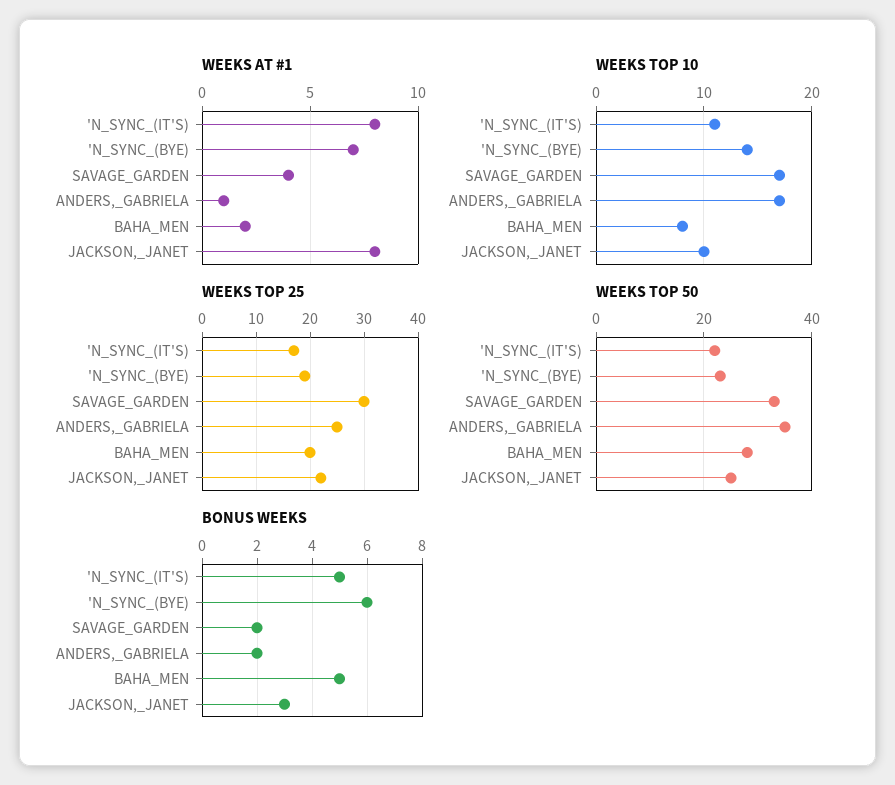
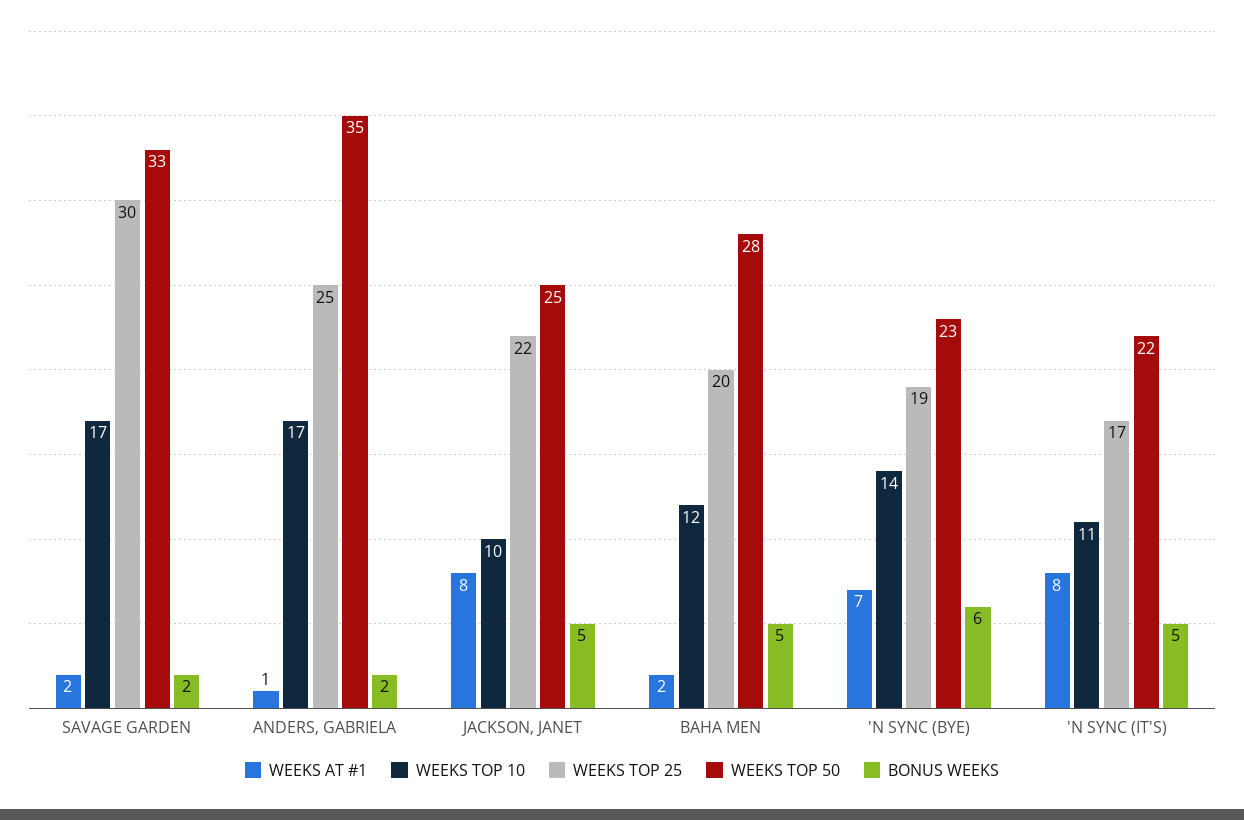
WEEKS AT #1, SAVAGE_GARDEN: 4 -> 2
WEEKS TOP 10, BAHA_MEN: 8 -> 12
BONUS WEEKS, JACKSON,_JANET: 3 -> 5

